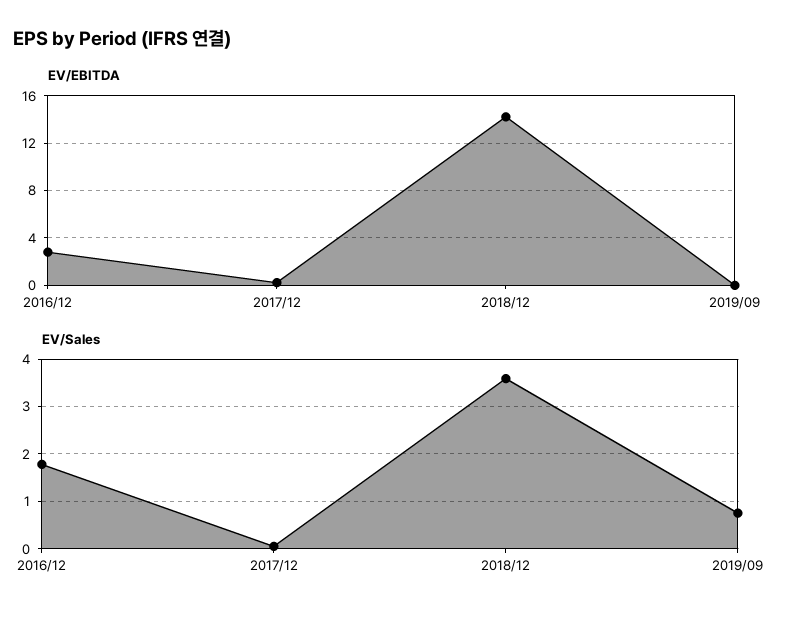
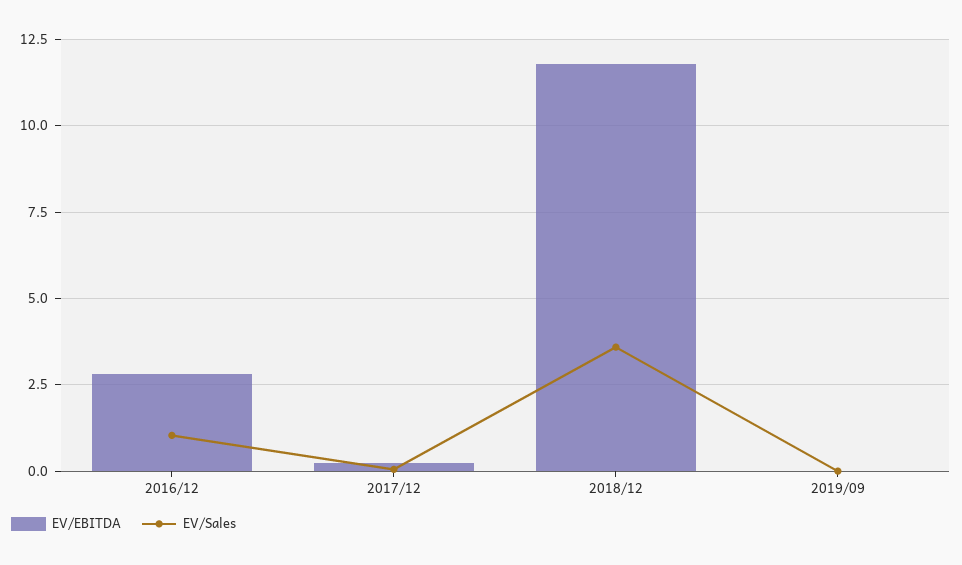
EV/EBITDA, 2018/12: 14 -> 11.75
EV/Sales, 2016/12: 1.8 -> 1
EV/Sales, 2019/09: 0.8 -> 0

